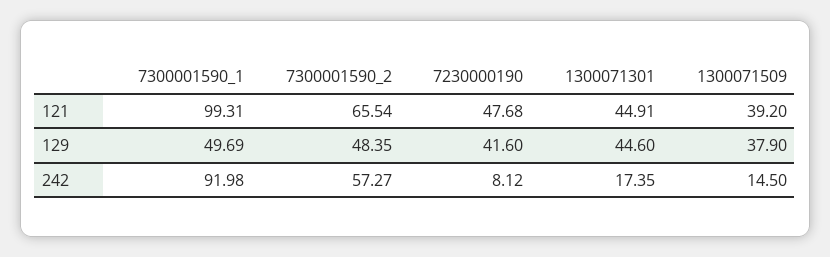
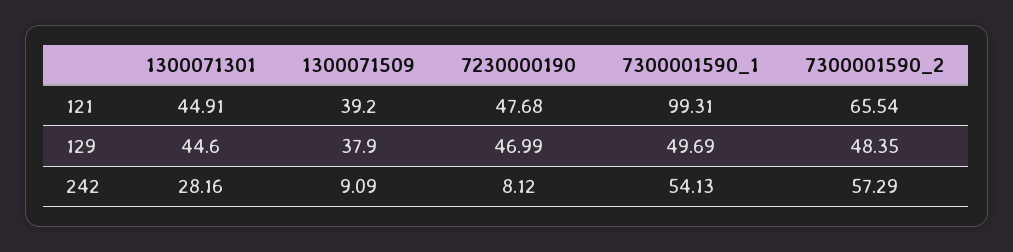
7230000190, 129: 41.6 -> 46.99
7300001590_1, 242: 91.98 -> 54.13
7300001590_2, 242: 57.27 -> 57.29
1300071301, 242: 17.35 -> 28.16
1300071509, 242: 14.5 -> 9.09

